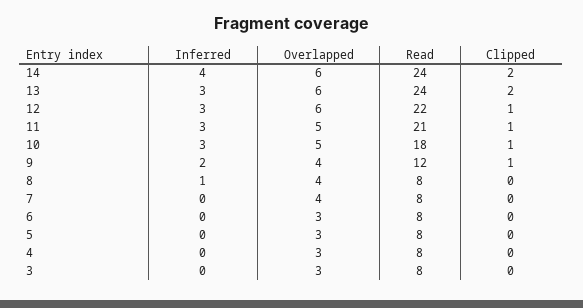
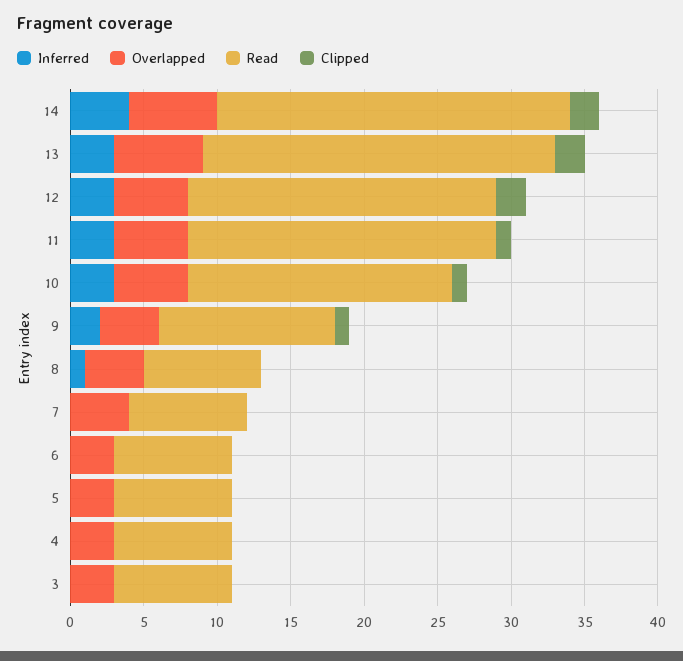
Overlapped, 12: 6 -> 5
Read, 12: 22 -> 21
Clipped, 12: 1 -> 2

